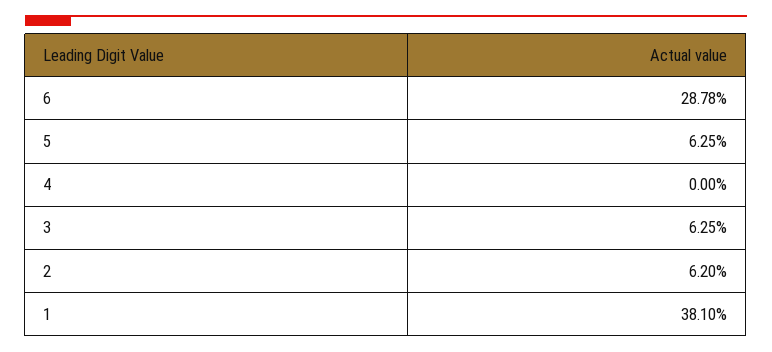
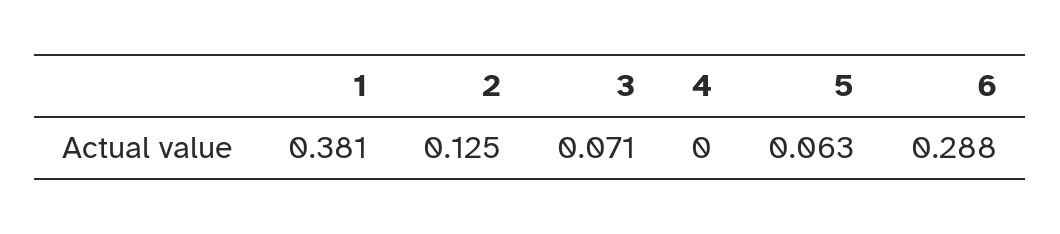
3: 0.0625 -> 0.071
2: 0.062 -> 0.125

